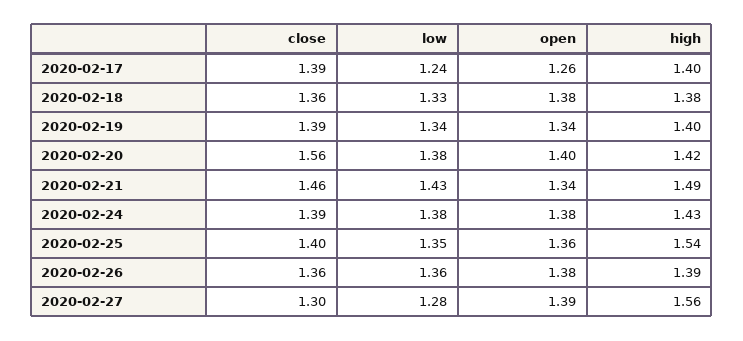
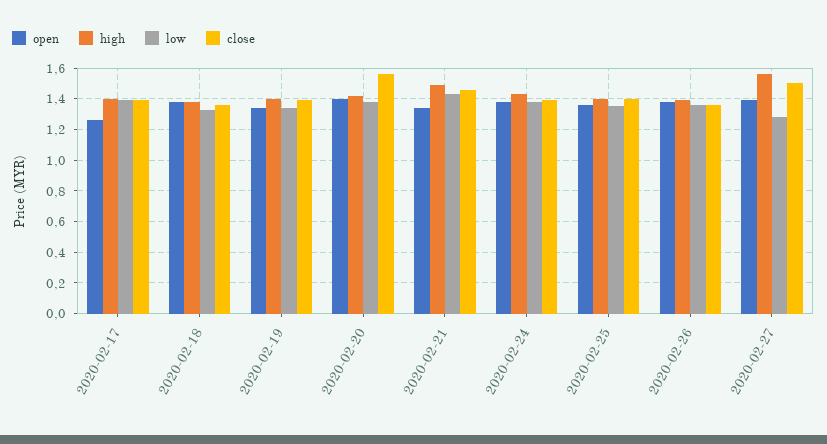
low, 2020-02-17: 1.24 -> 1.4
high, 2020-02-25: 1.54 -> 1.4
close, 2020-02-27: 1.3 -> 1.5

